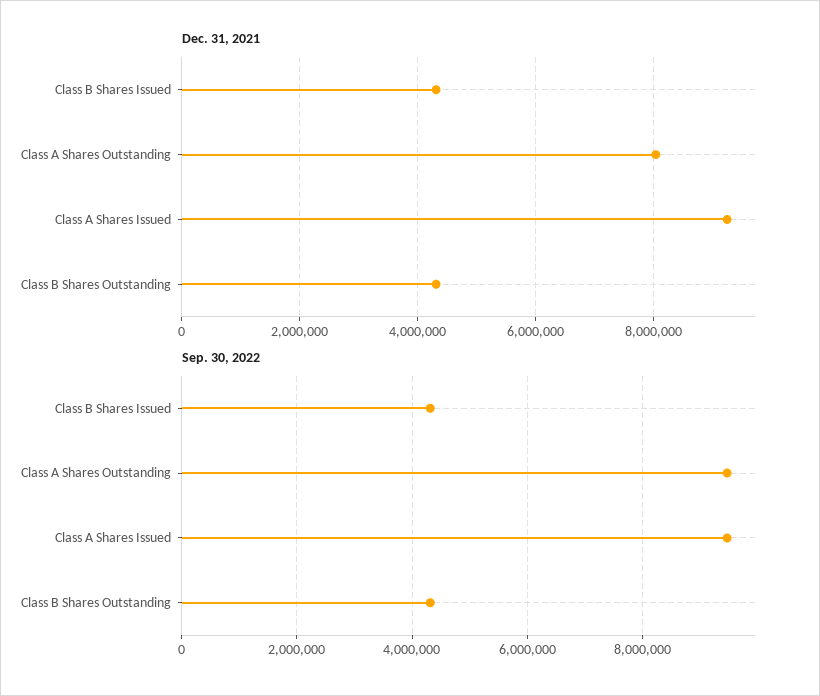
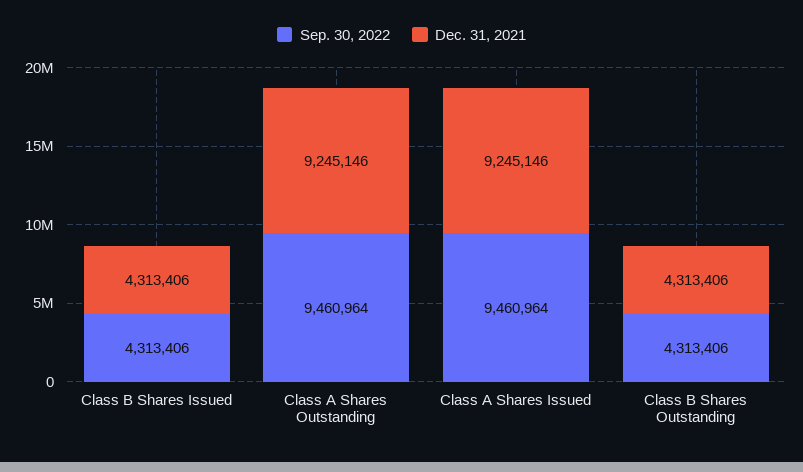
Dec. 31, 2021, Class A Shares Outstanding: 8000000 -> 9245146

